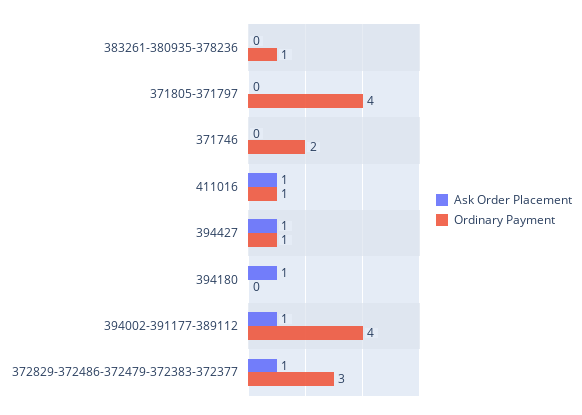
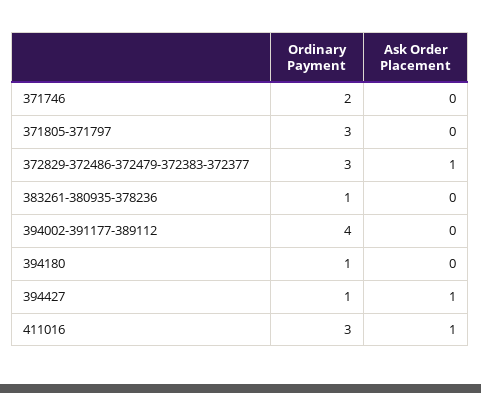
Ordinary Payment, 371805-371797: 4 -> 3
Ordinary Payment, 411016: 1 -> 3
Ask Order Placement, 394180: 1 -> 0
Ordinary Payment, 394180: 0 -> 1
Ask Order Placement, 394002-391177-389112: 1 -> 0

